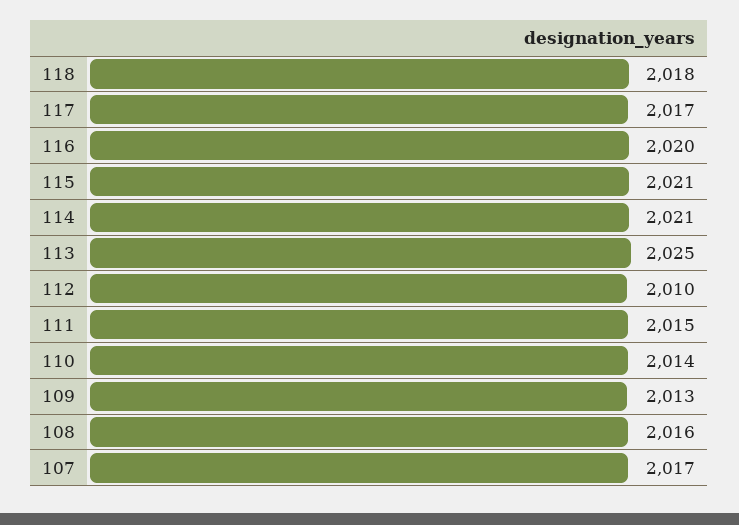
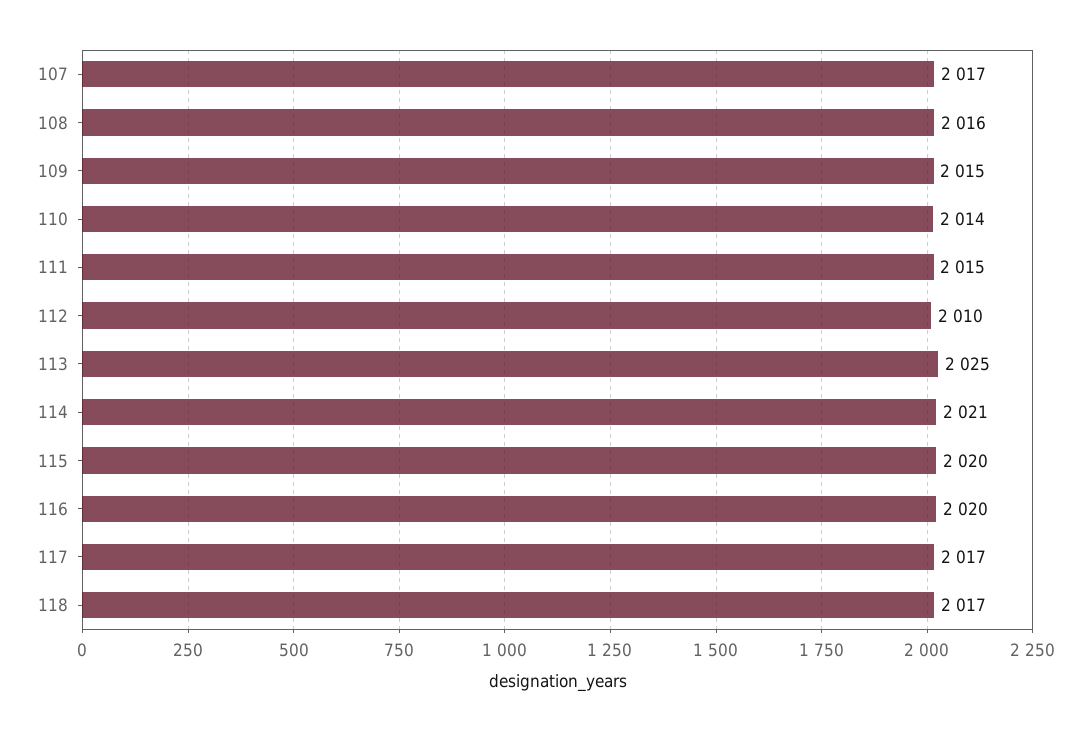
118: 2018 -> 2017
115: 2021 -> 2020
109: 2013 -> 2015

